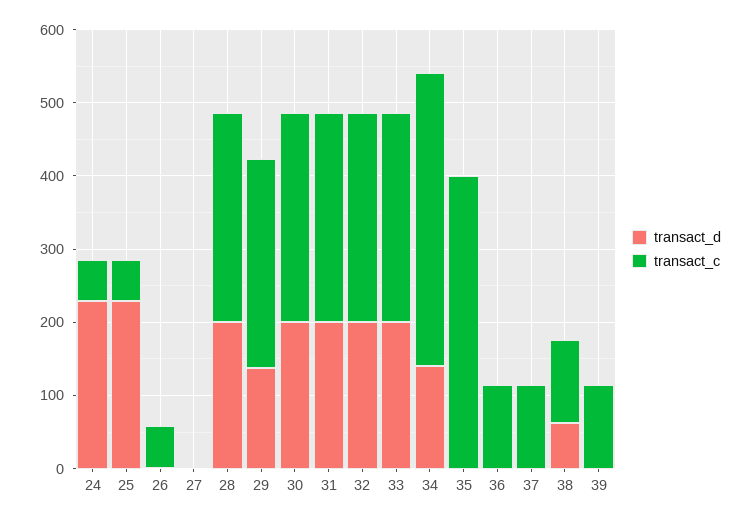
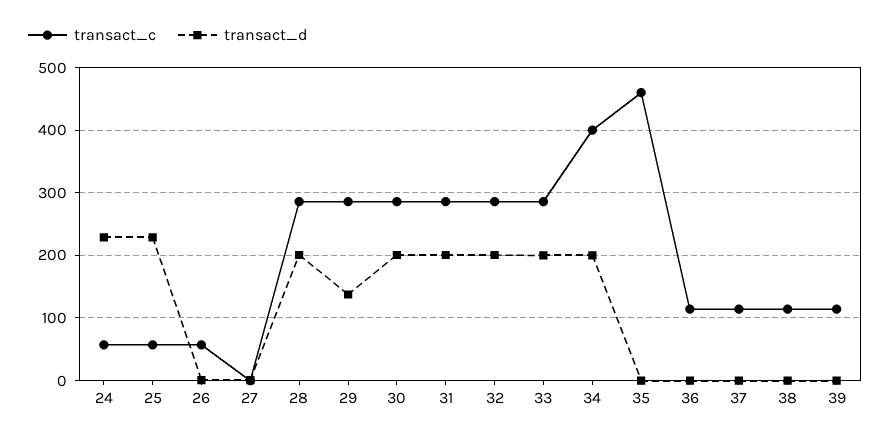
transact_d, 34: 140 -> 200
transact_c, 35: 400 -> 460
transact_d, 38: 60 -> 0

